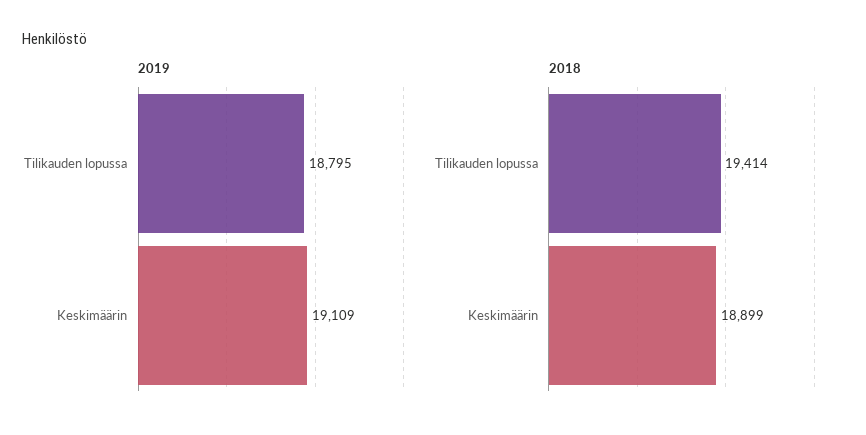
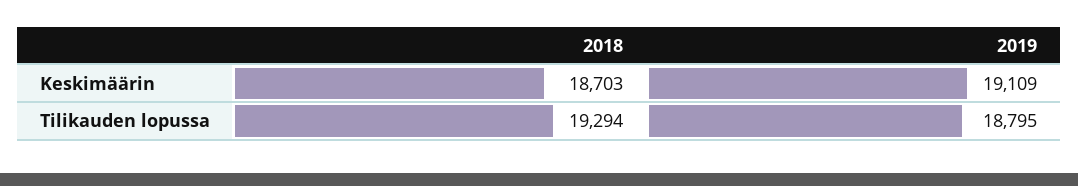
2018, Tilikauden lopussa: 19414 -> 19294
2018, Keskimäärin: 18899 -> 18703

